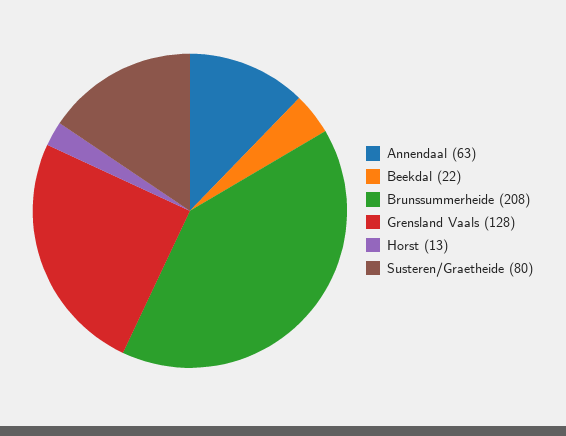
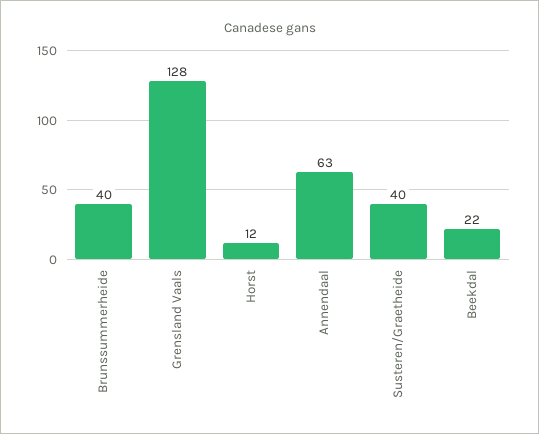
Brunssummerheide: 208 -> 40
Horst: 13 -> 12
Susteren/Graetheide: 80 -> 40

